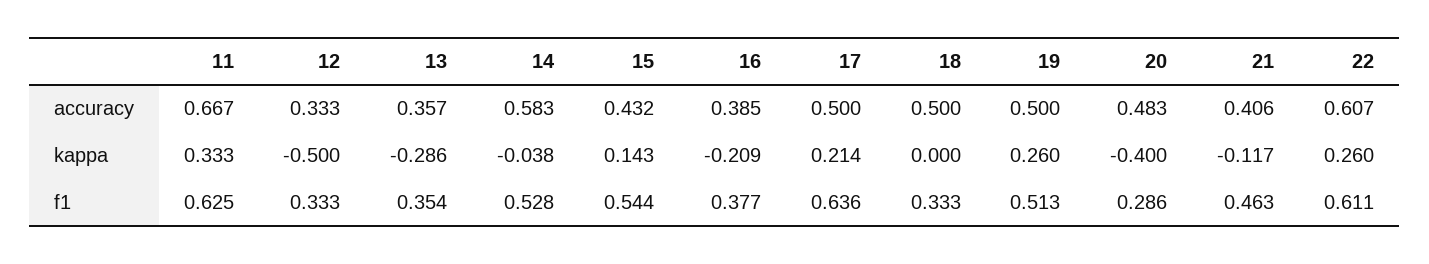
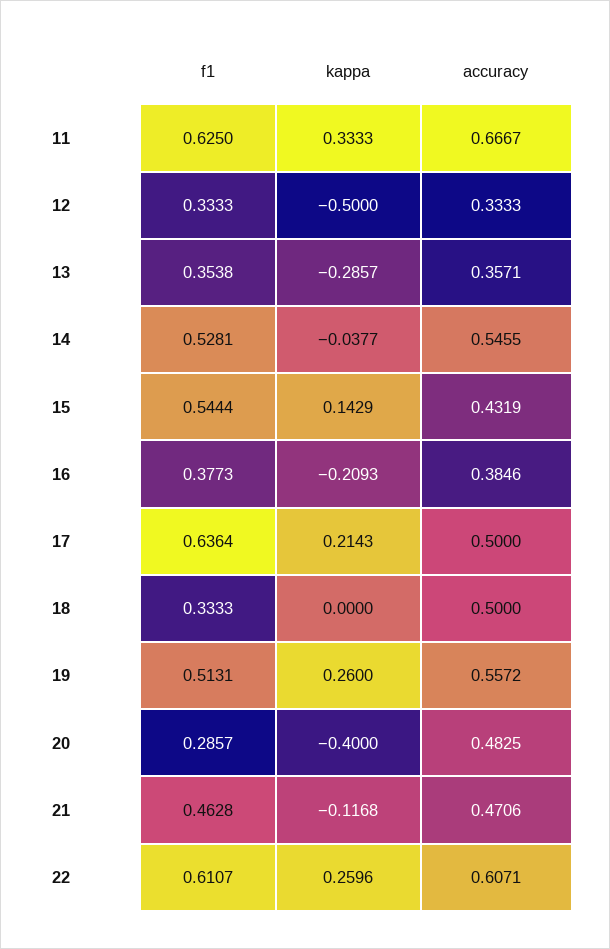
14, accuracy: 0.583 -> 0.5455
19, accuracy: 0.5 -> 0.5572
21, accuracy: 0.406 -> 0.4706

